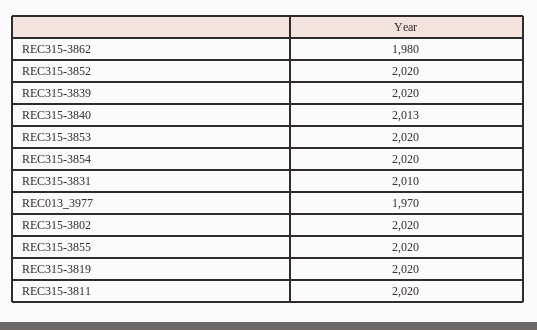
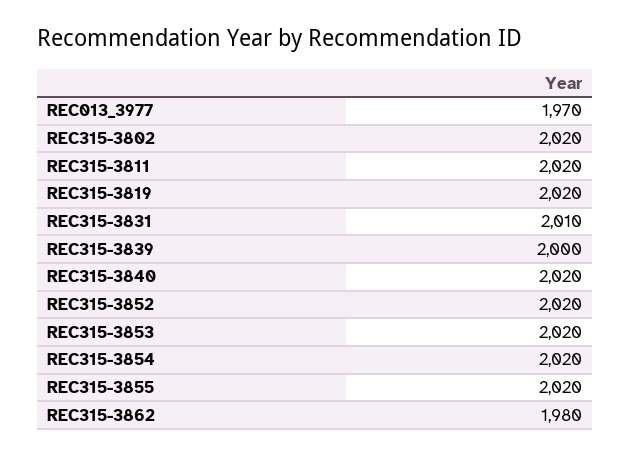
REC315-3839: 2020 -> 2000
REC315-3840: 2013 -> 2020

